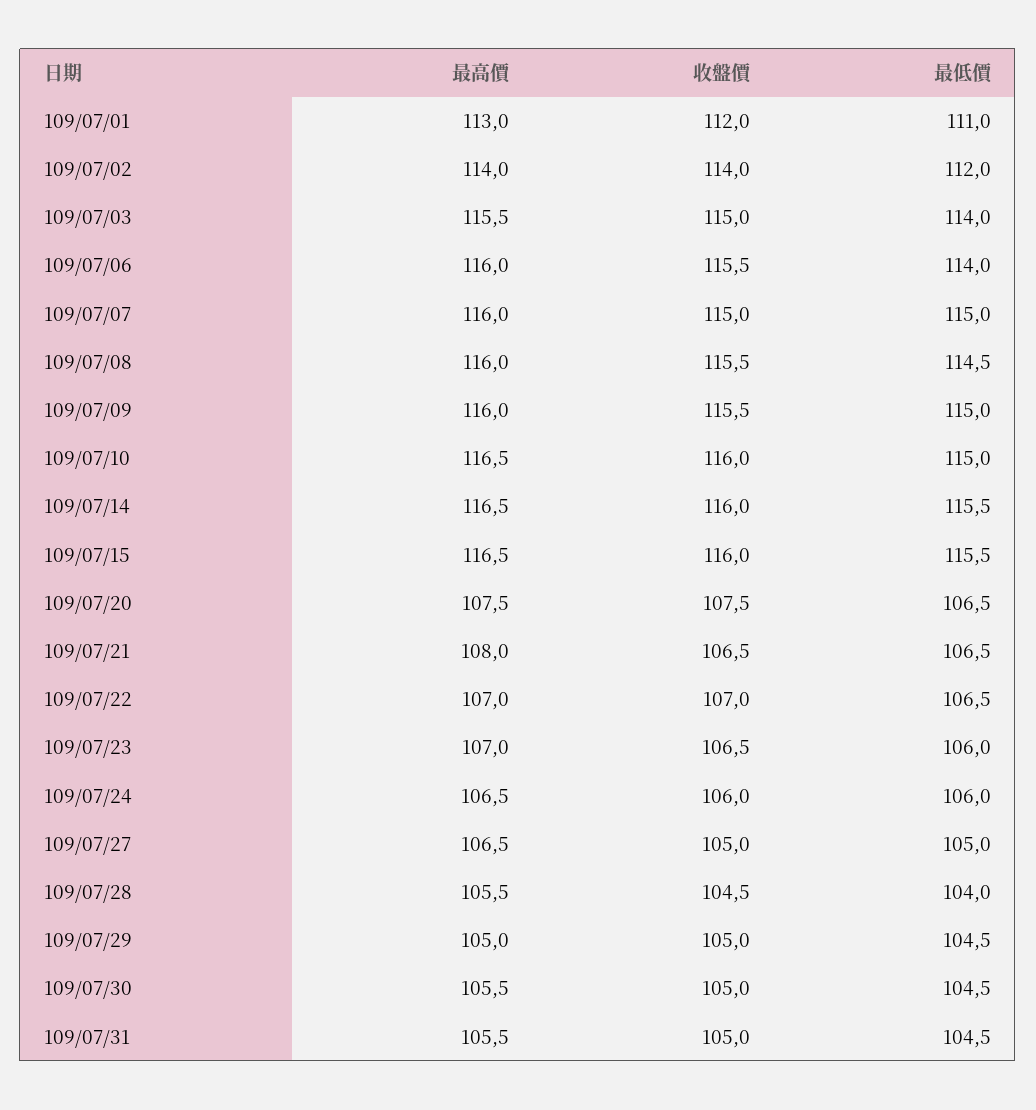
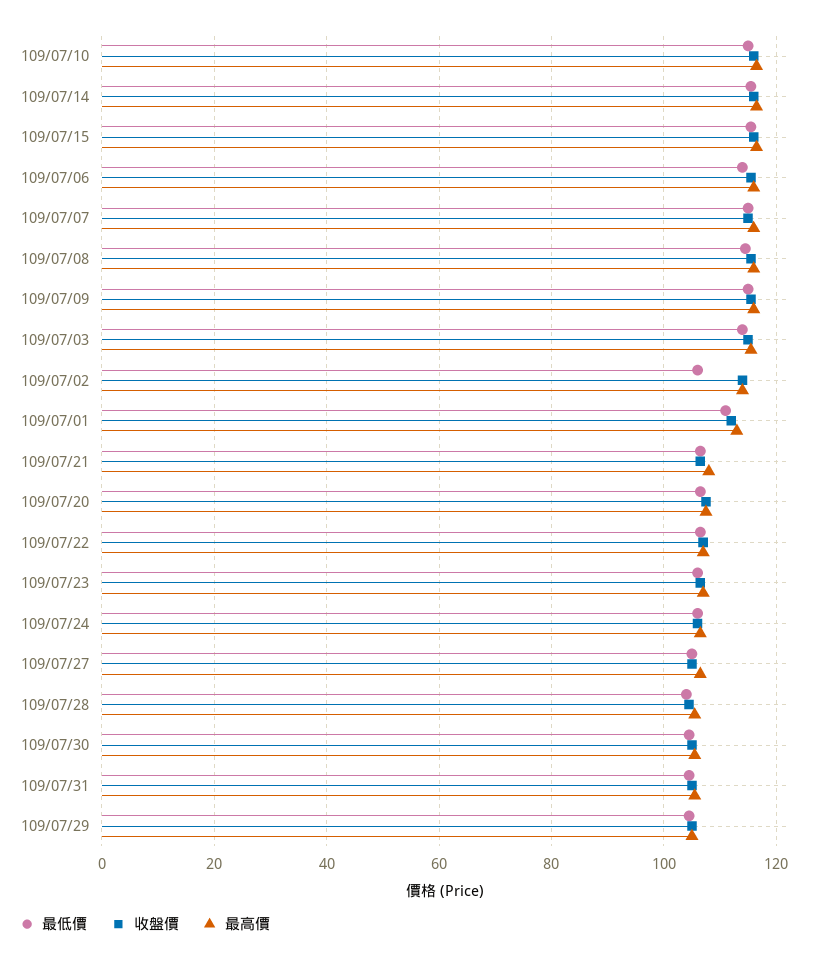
最低價, 109/07/02: 112 -> 106

